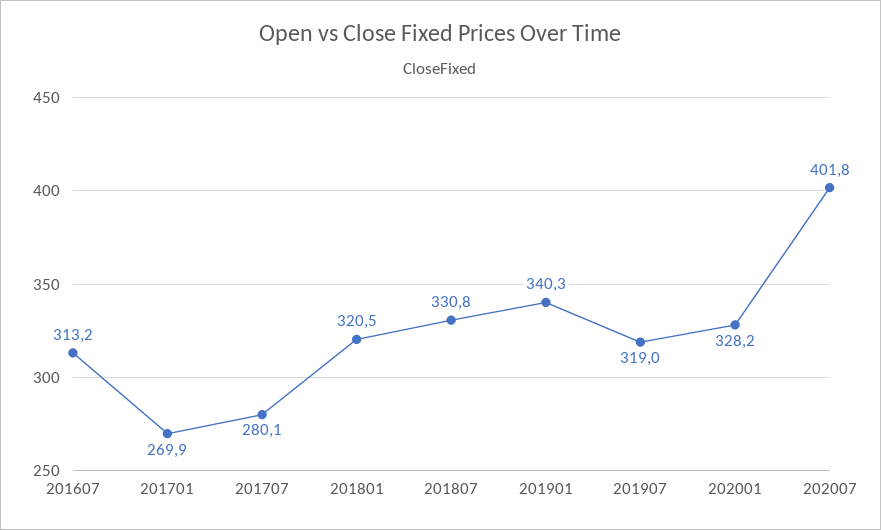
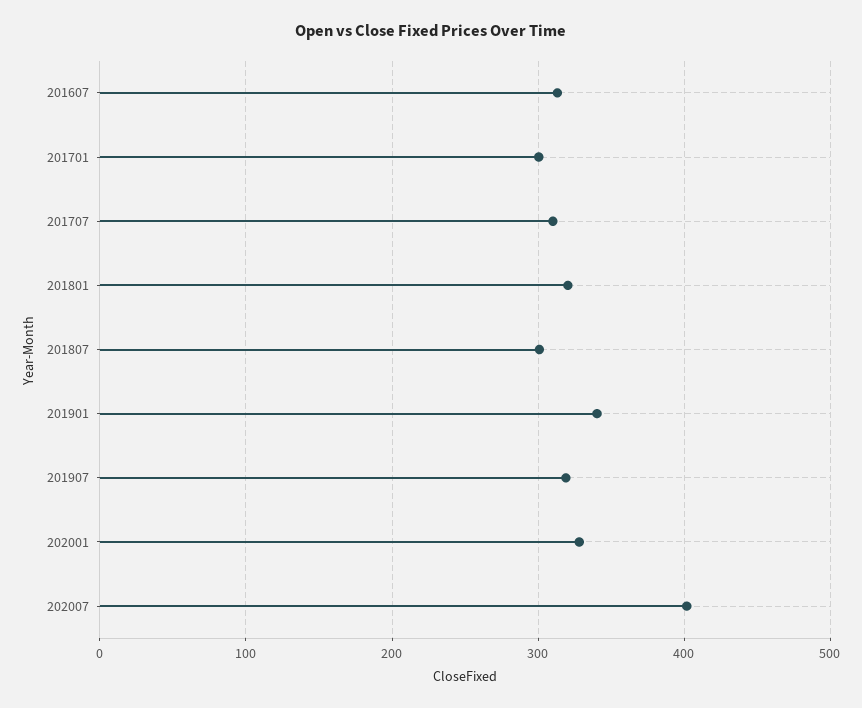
201701: 269.9 -> 300
201707: 280.1 -> 310
201807: 330.8 -> 300

